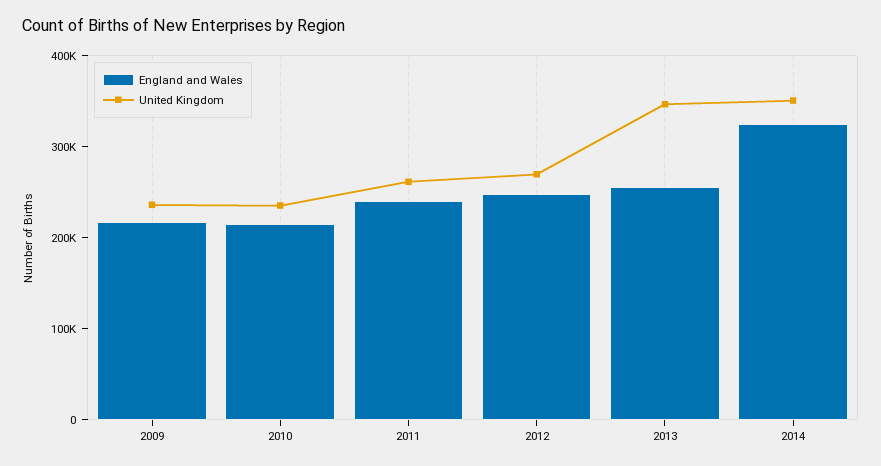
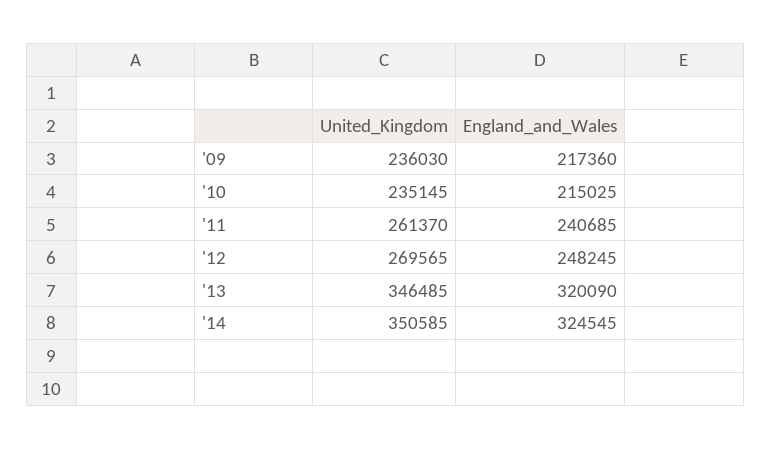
England and Wales, 2013: 260000 -> 320090

